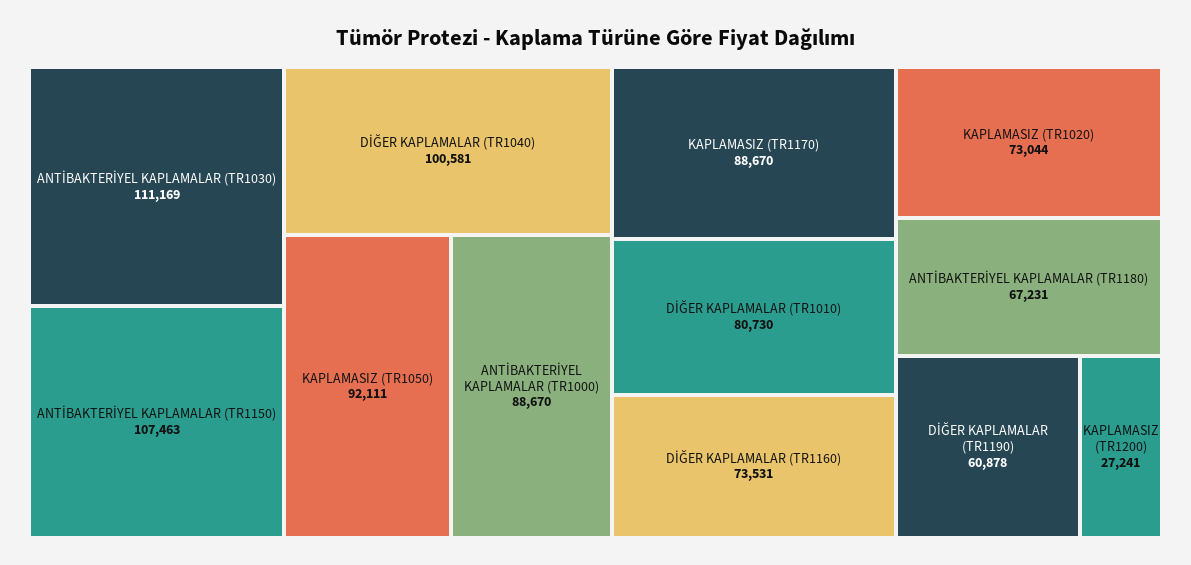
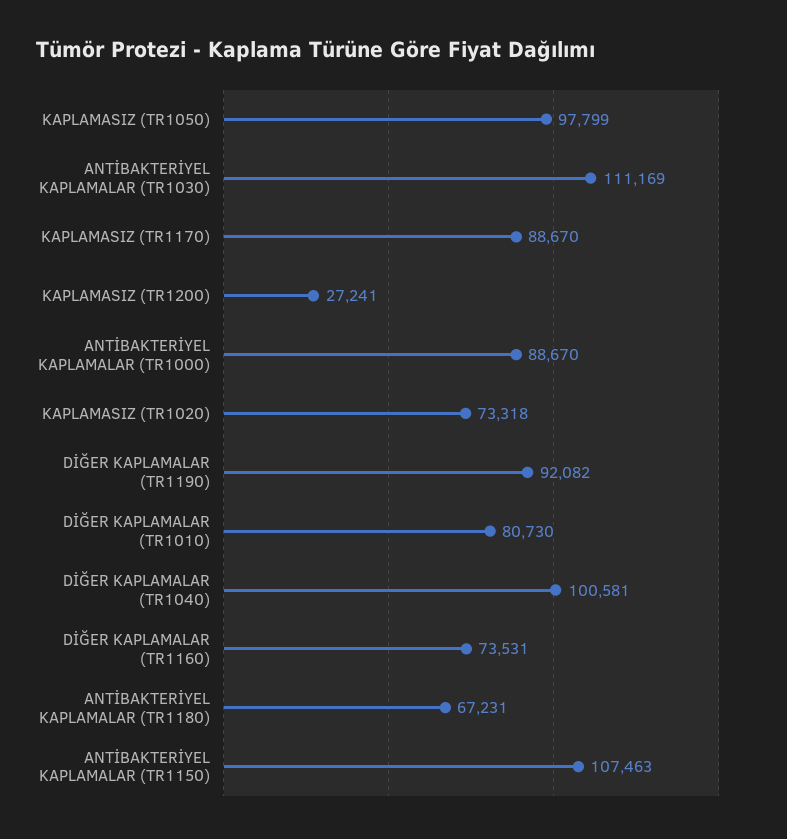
KAPLAMASIZ (TR1050): 92111 -> 97799
KAPLAMASIZ (TR1020): 73044 -> 73318
DİĞER KAPLAMALAR (TR1190): 60878 -> 92082

